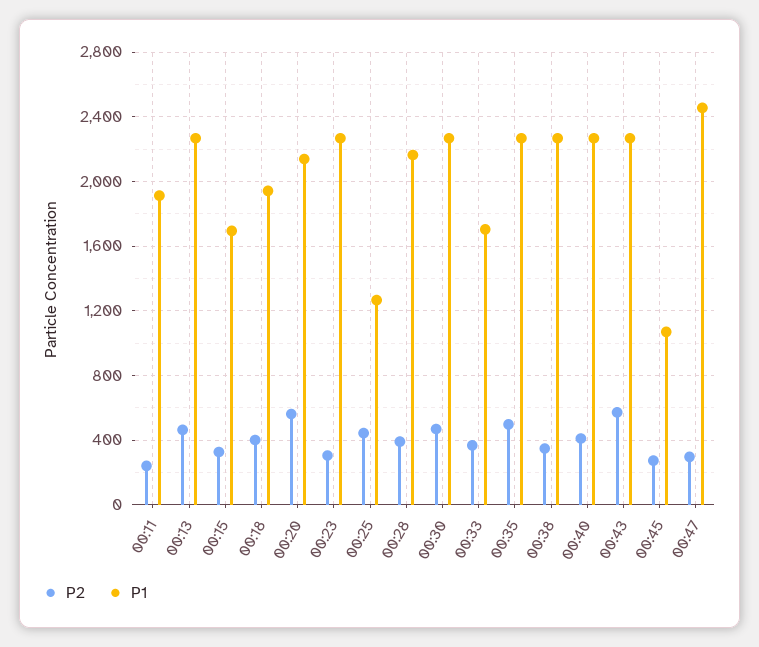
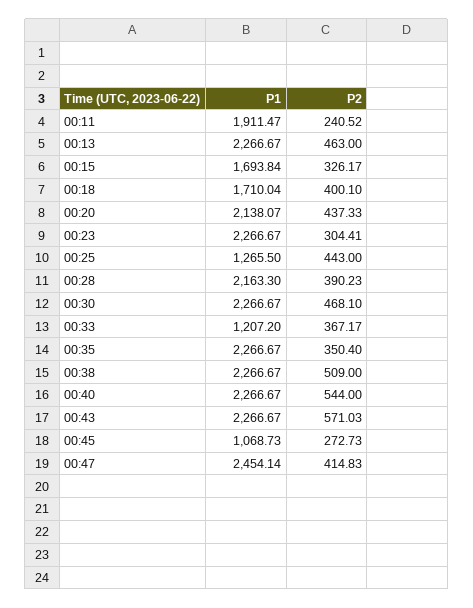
P1, 00:18: 1950 -> 1710.04
P2, 00:20: 550 -> 437.33
P1, 00:33: 1700 -> 1207.2
P2, 00:35: 500 -> 350.4
P2, 00:38: 350 -> 509
P2, 00:40: 400 -> 544
P2, 00:47: 300 -> 414.83

